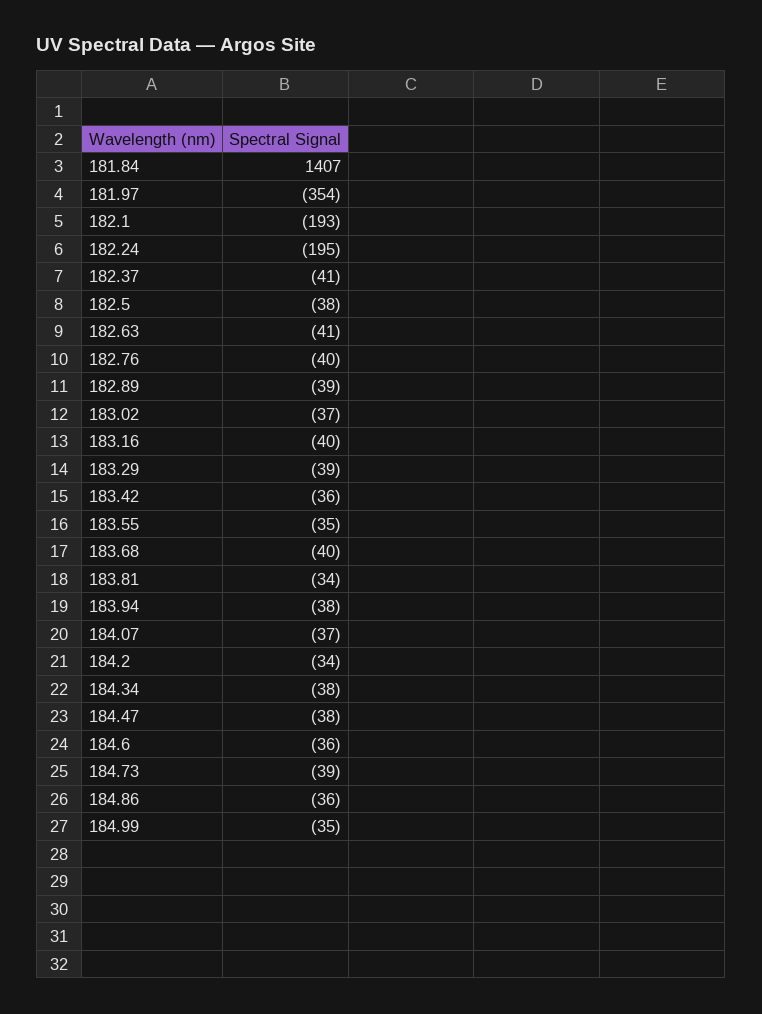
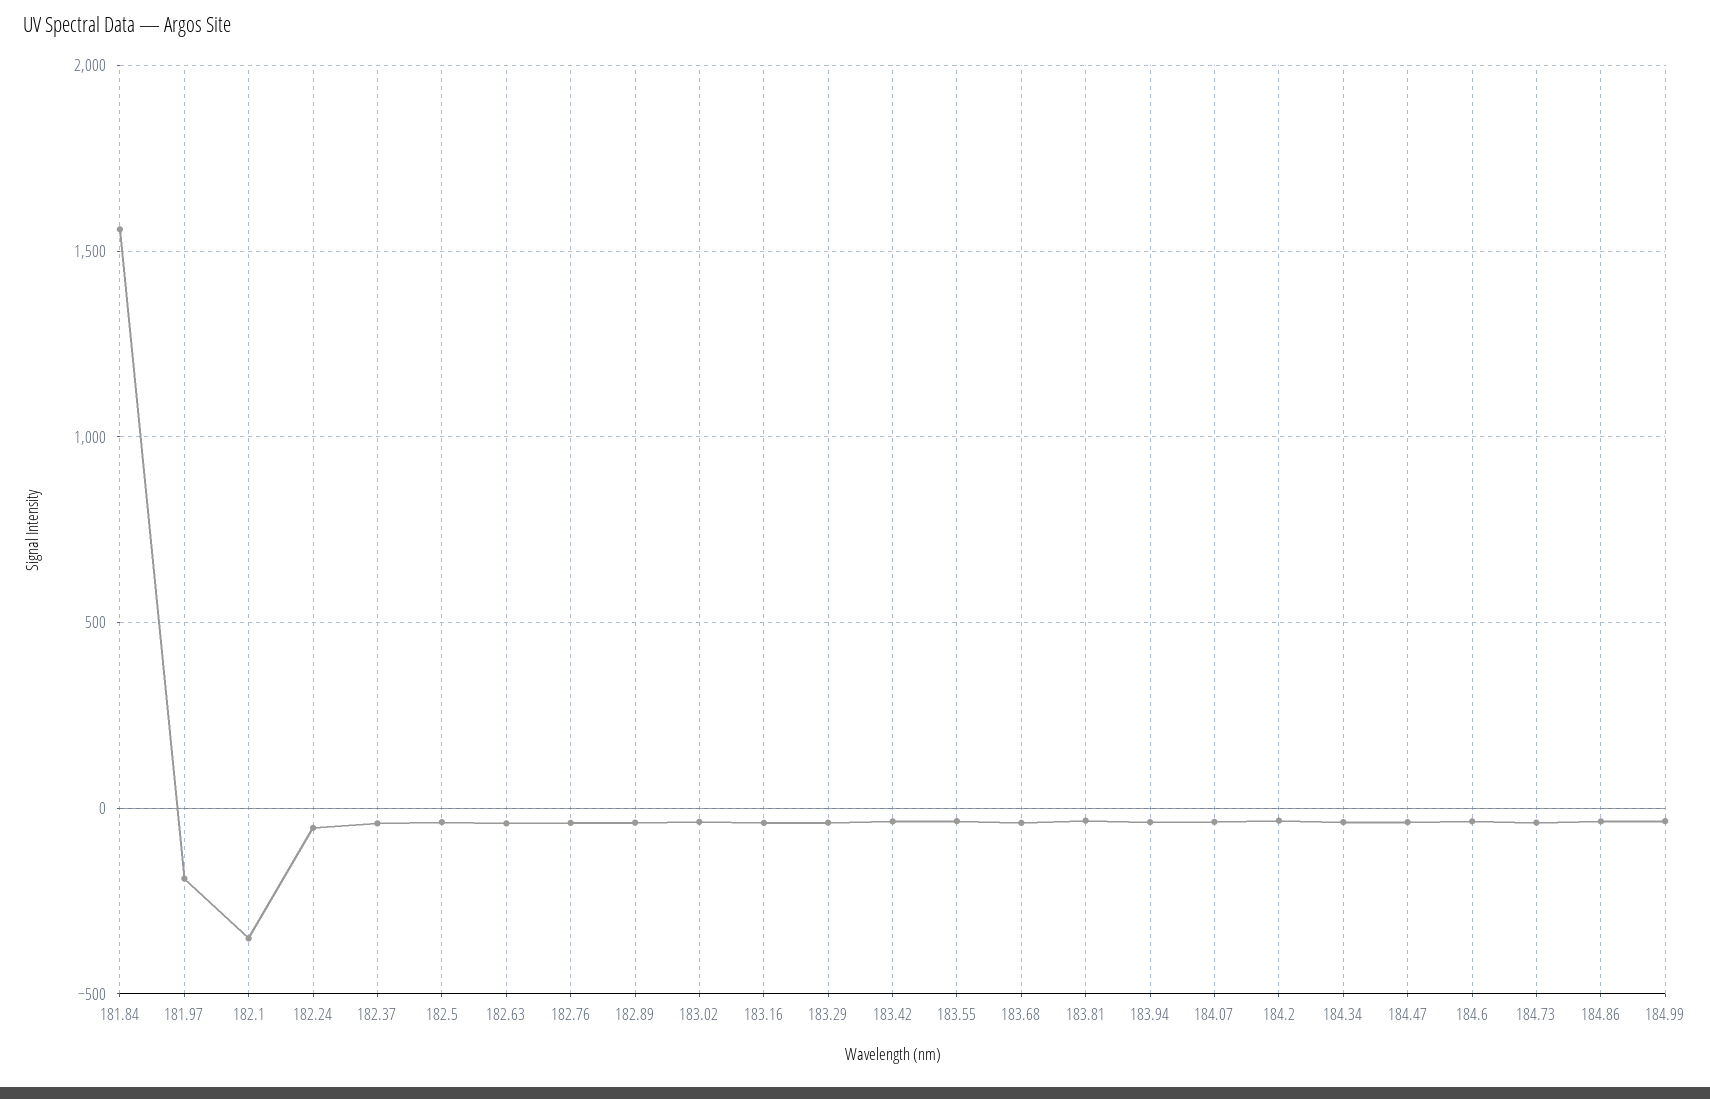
181.84: 1407 -> 1550
181.97: -354 -> -200
182.1: -193 -> -350
182.24: -195 -> -50

